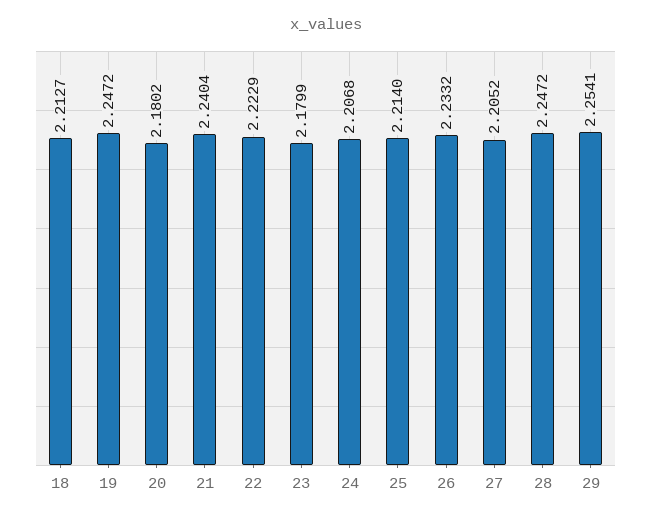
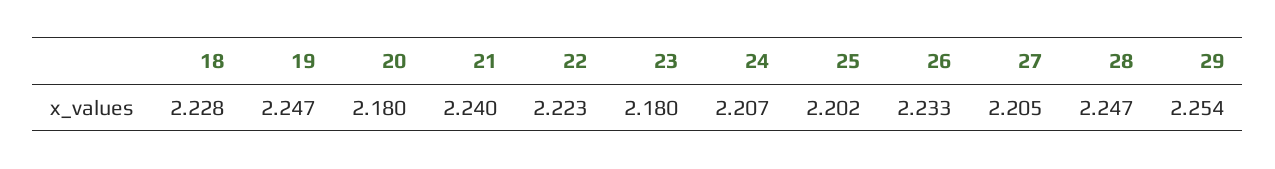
18: 2.2127 -> 2.228
25: 2.214 -> 2.202

